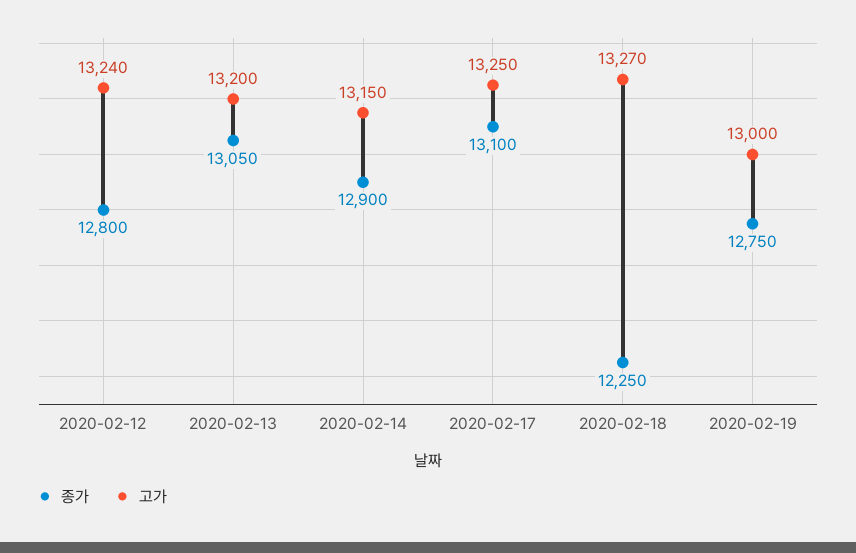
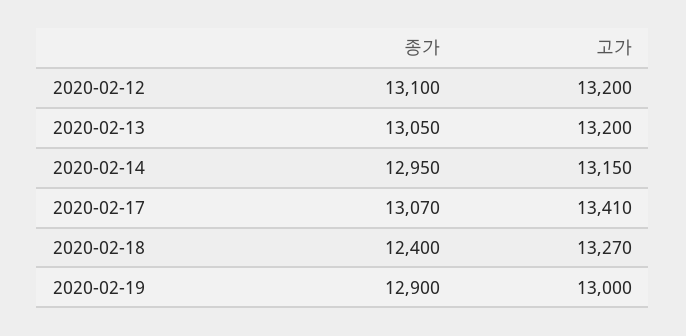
종가, 2020-02-12: 12800 -> 13100
고가, 2020-02-12: 13240 -> 13200
종가, 2020-02-14: 12900 -> 12950
종가, 2020-02-17: 13100 -> 13070
고가, 2020-02-17: 13250 -> 13410
종가, 2020-02-18: 12250 -> 12400
종가, 2020-02-19: 12750 -> 12900

